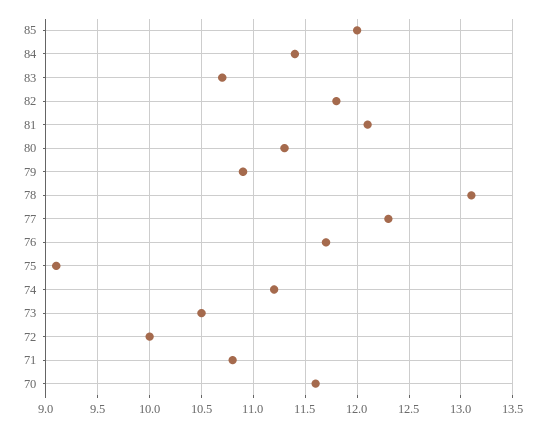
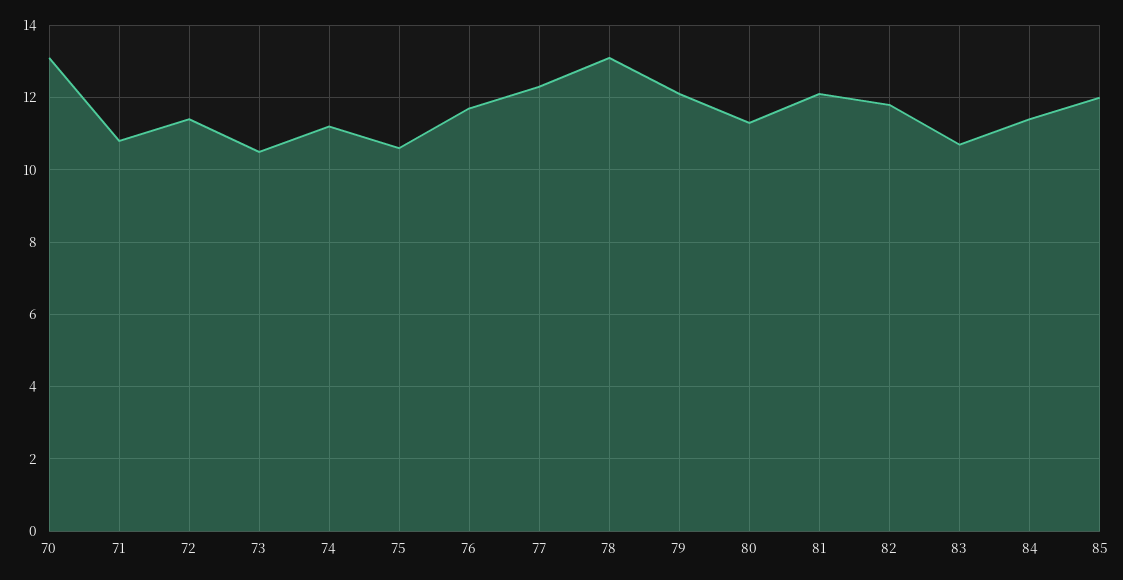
79: 10.9 -> 12
75: 9.1 -> 10.5
72: 10 -> 11.5
70: 11.6 -> 13

